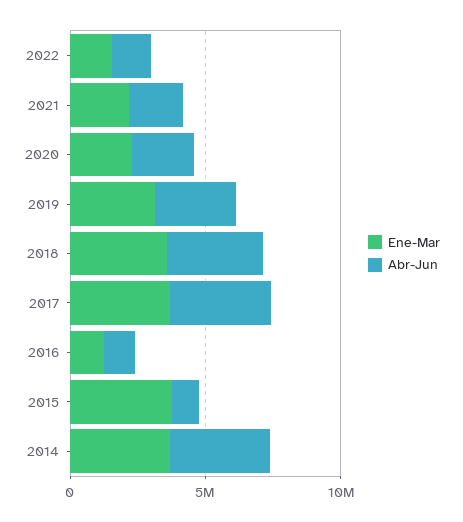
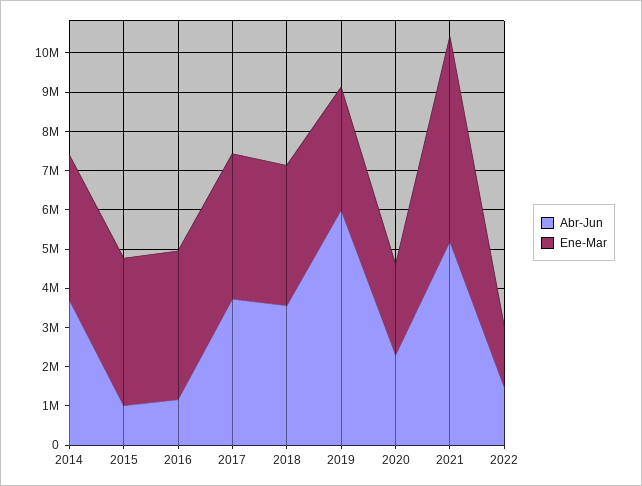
Ene-Mar, 2021: 2000000 -> 5250000
Abr-Jun, 2021: 2000000 -> 5250000
Abr-Jun, 2019: 3000000 -> 6000000
Ene-Mar, 2016: 1000000 -> 3750000

